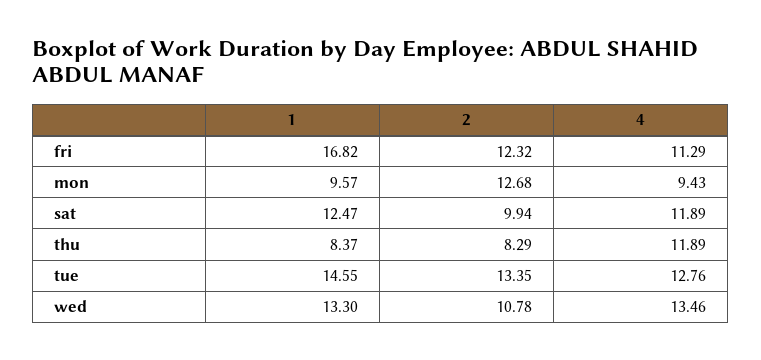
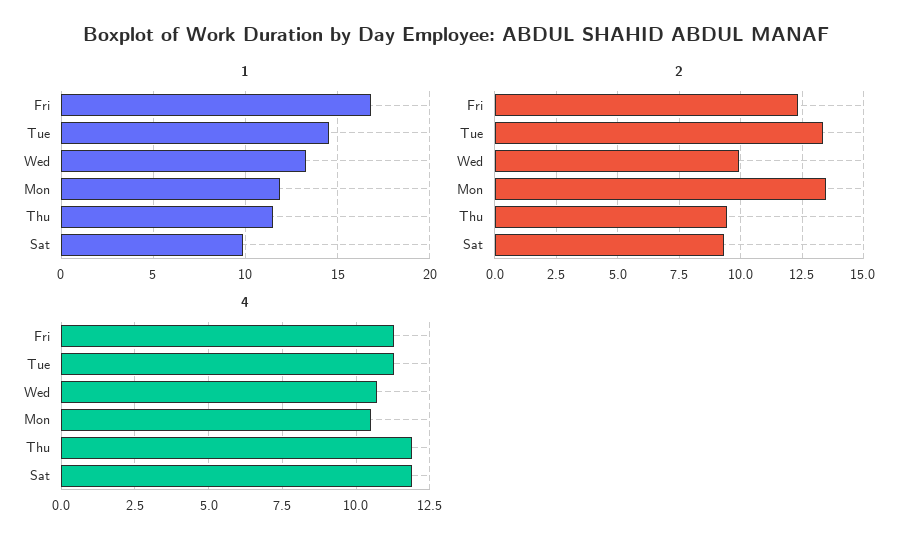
1, mon: 9.57 -> 12
2, mon: 12.68 -> 13.5
4, mon: 9.43 -> 10.5
1, sat: 12.47 -> 10
2, sat: 9.94 -> 9.25
1, thu: 8.37 -> 11.5
2, thu: 8.29 -> 9.5
4, tue: 12.76 -> 11.25
2, wed: 10.78 -> 10
4, wed: 13.46 -> 10.75

